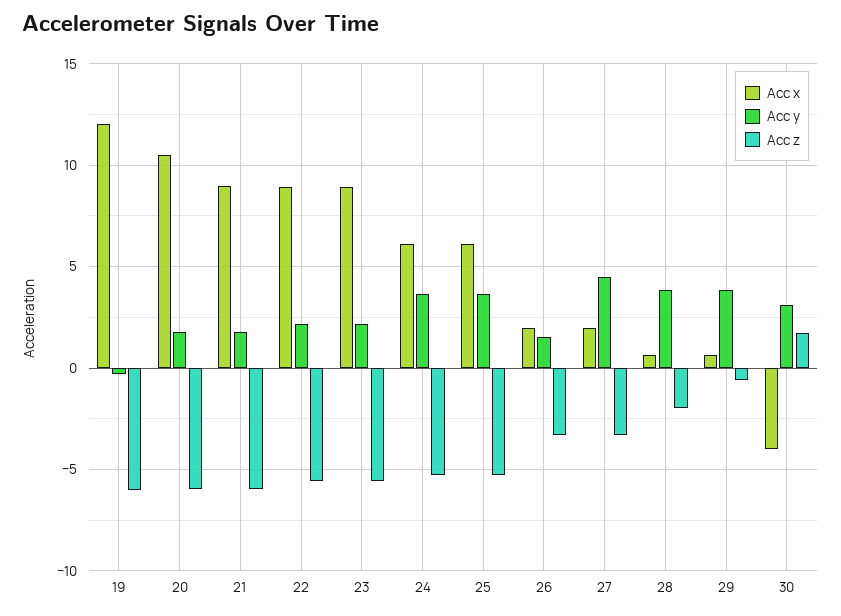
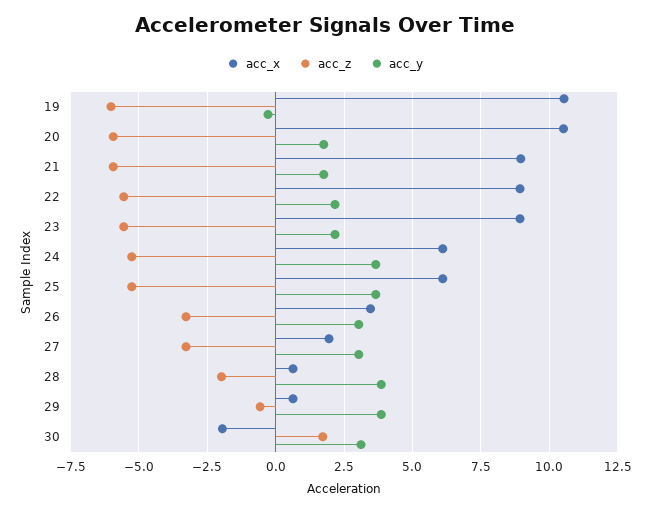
Acc x, 19: 12 -> 10.5
Acc x, 26: 2 -> 3.5
Acc y, 26: 1.5 -> 3
Acc y, 27: 4.5 -> 3
Acc x, 30: -4 -> -2

